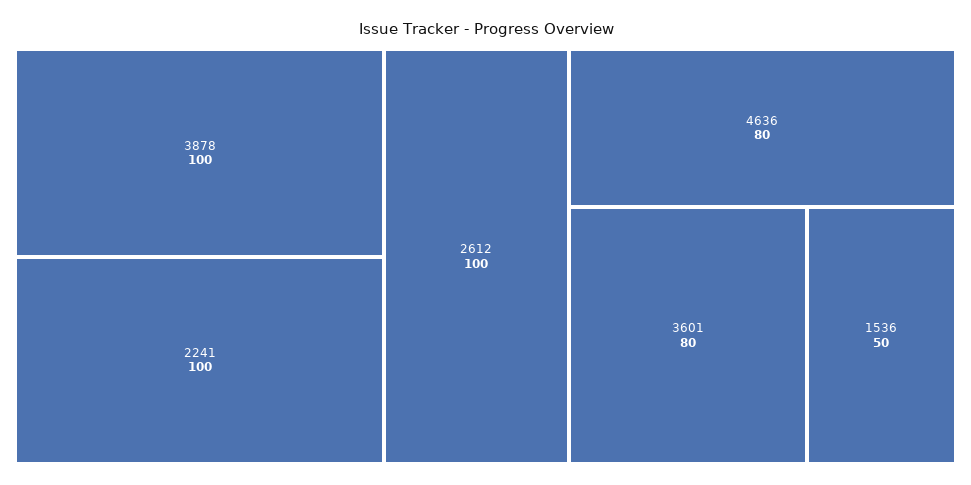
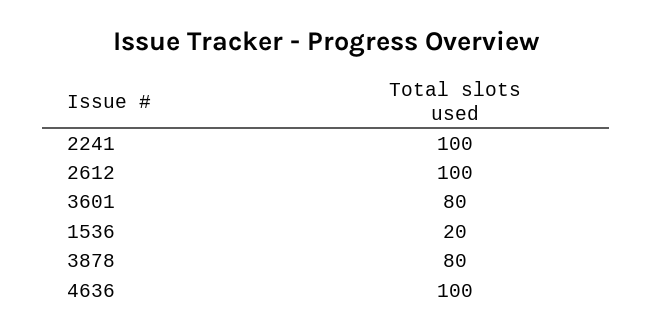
3878: 100 -> 80
4636: 80 -> 100
1536: 50 -> 20

